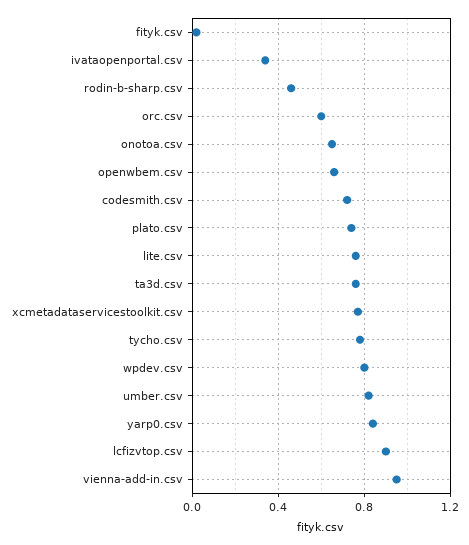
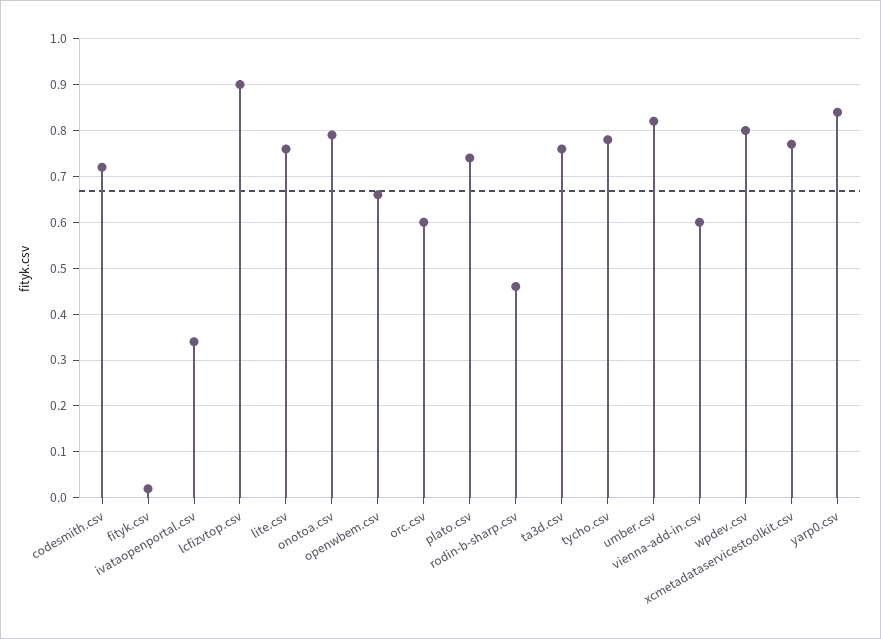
onotoa.csv: 0.65 -> 0.8
vienna-add-in.csv: 0.95 -> 0.6

